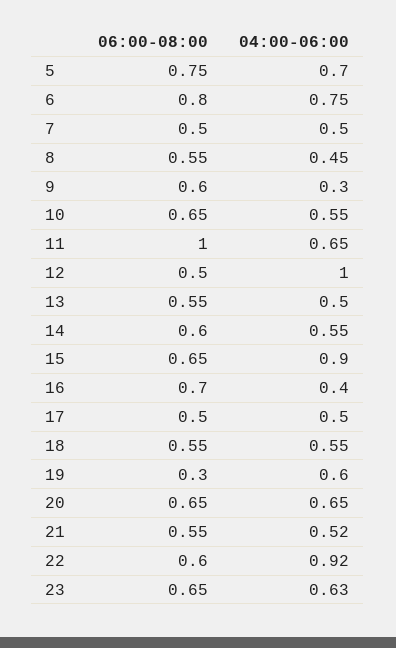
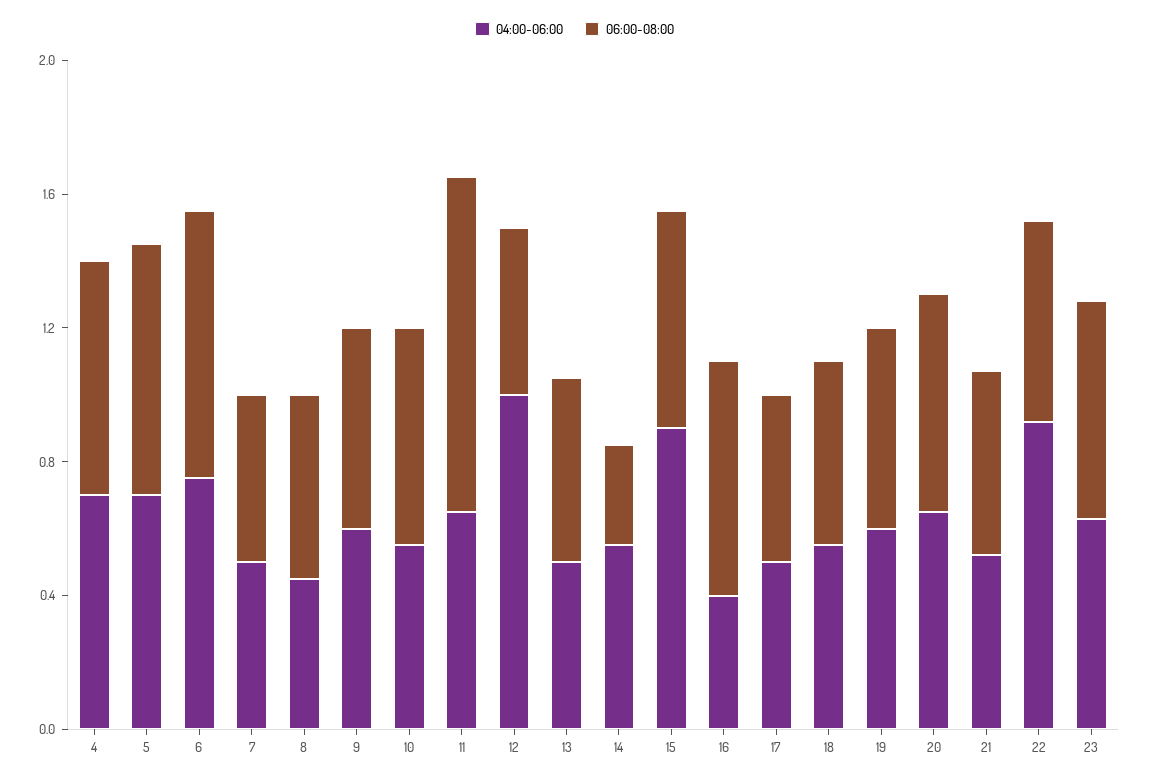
04:00-06:00, 9: 0.3 -> 0.6
06:00-08:00, 14: 0.6 -> 0.3
06:00-08:00, 19: 0.3 -> 0.6
04:00-06:00, 4: none -> 0.7
06:00-08:00, 4: none -> 0.7

